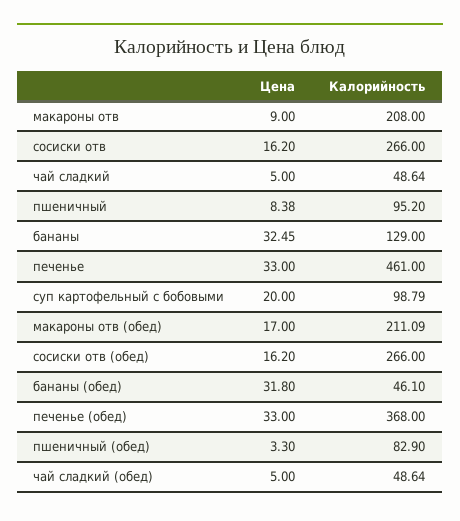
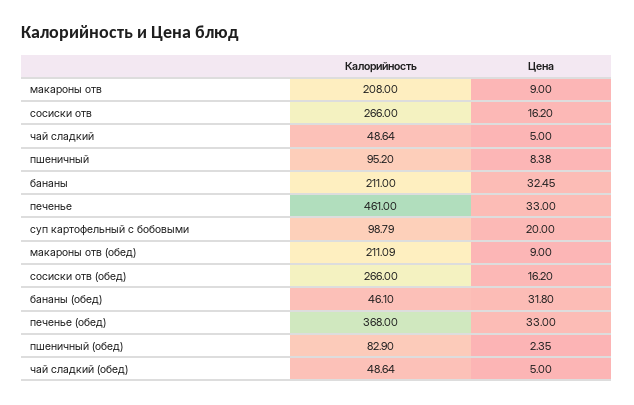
Калорийность, бананы: 129 -> 211
Цена, макароны отв (обед): 17 -> 9
Цена, пшеничный (обед): 3.3 -> 2.35

